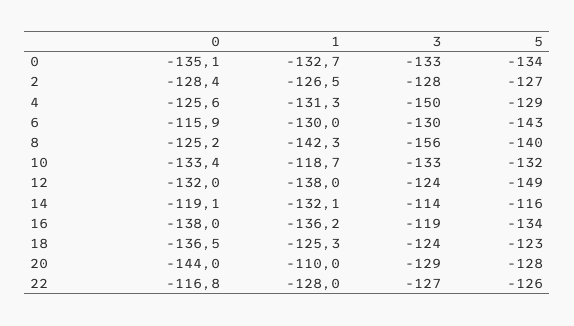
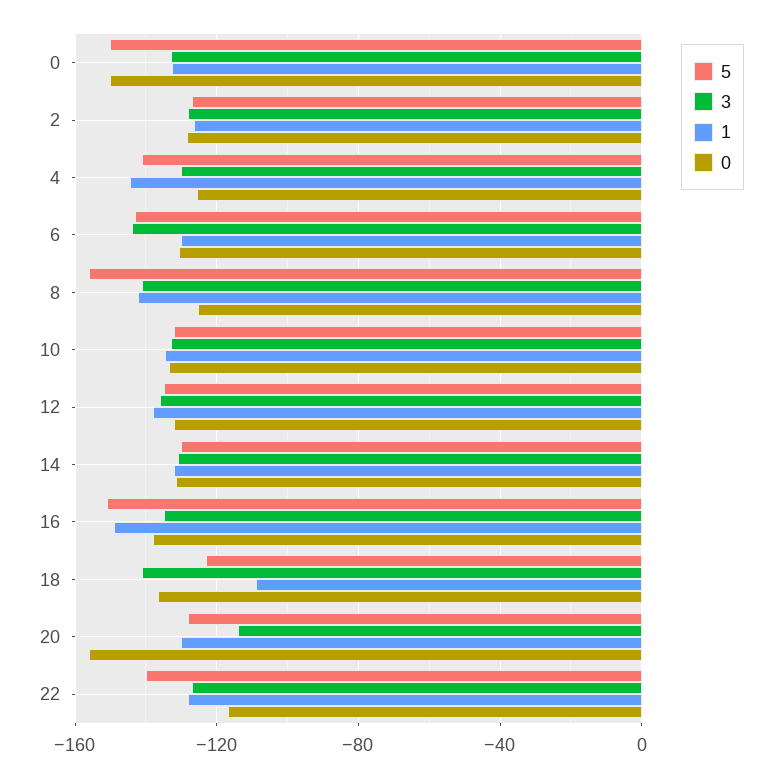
0, 0: -135.1 -> -150
5, 0: -134 -> -150
1, 4: -131.3 -> -145
3, 4: -150 -> -130
5, 4: -129 -> -140
0, 6: -115.9 -> -130
3, 6: -130 -> -145
3, 8: -156 -> -140
5, 8: -140 -> -155
1, 10: -118.7 -> -135
3, 12: -124 -> -135
5, 12: -149 -> -135
0, 14: -119.1 -> -130
3, 14: -114 -> -130
5, 14: -116 -> -130
1, 16: -136.2 -> -150
3, 16: -119 -> -135
5, 16: -134 -> -150
1, 18: -125.3 -> -110
3, 18: -124 -> -140
0, 20: -144 -> -155
1, 20: -110 -> -130
3, 20: -129 -> -115
5, 22: -126 -> -140

